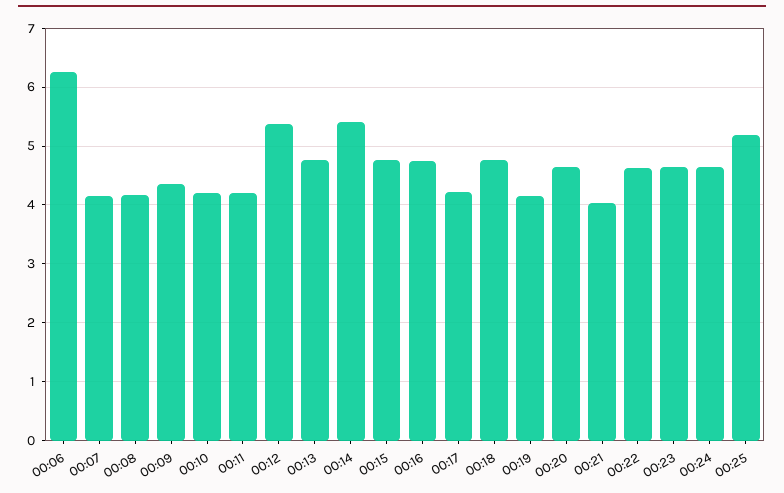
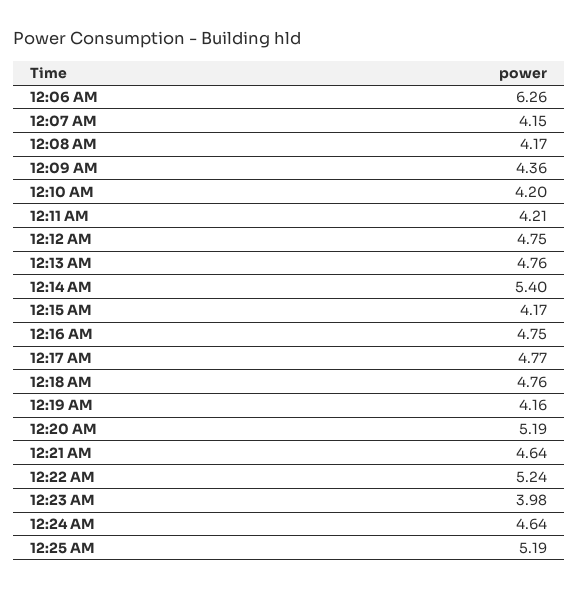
00:12: 5.4 -> 4.75
00:15: 4.8 -> 4.17
00:17: 4.2 -> 4.77
00:20: 4.6 -> 5.19
00:21: 4 -> 4.64
00:22: 4.6 -> 5.24
00:23: 4.6 -> 3.98

